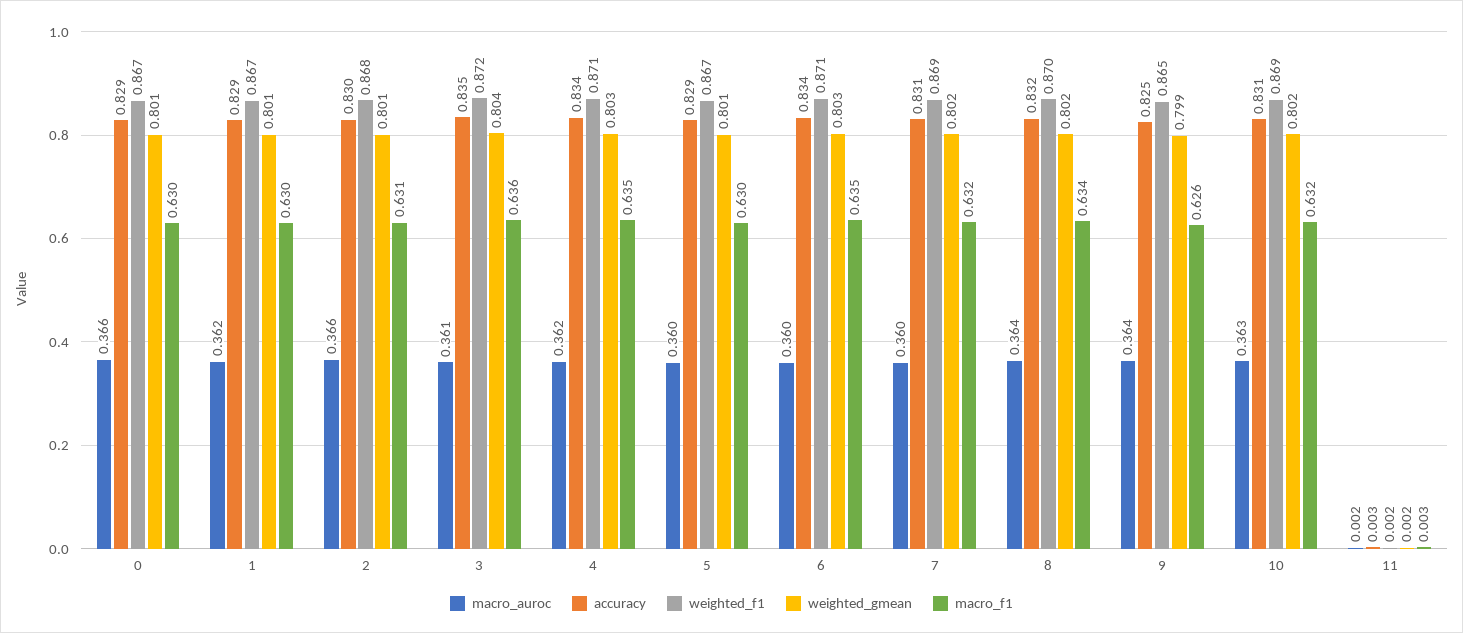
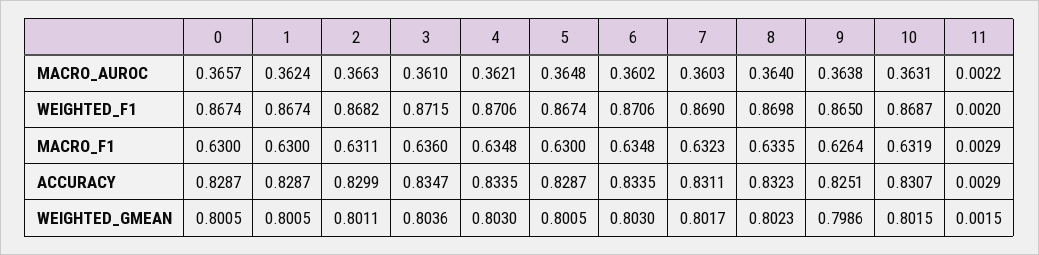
macro_auroc, 5: 0.36 -> 0.3648

